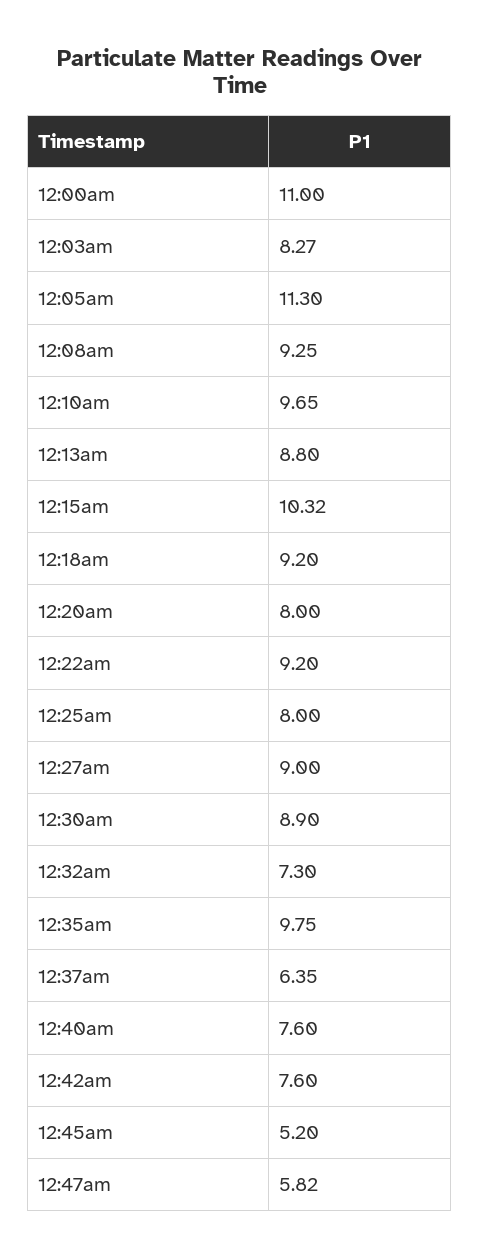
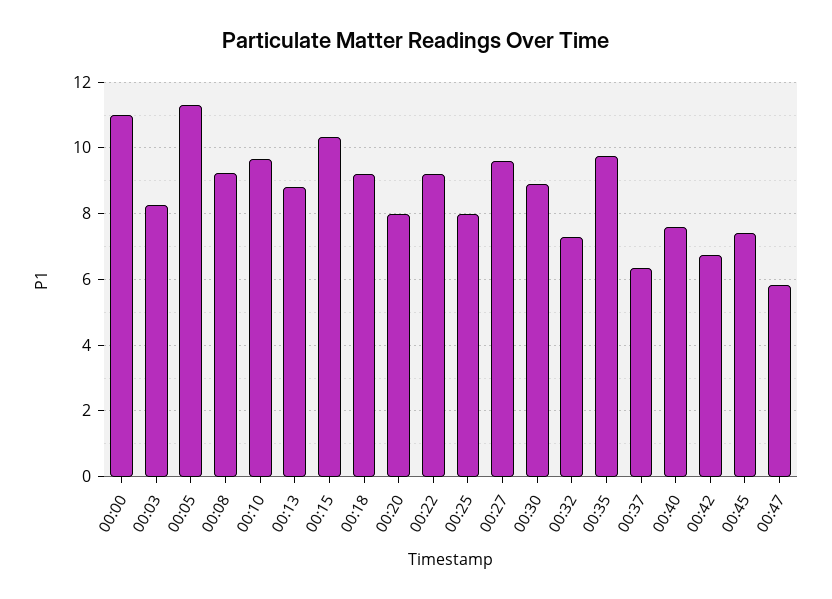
12:27am: 9 -> 9.6
12:42am: 7.6 -> 6.8
12:45am: 5.2 -> 7.4

